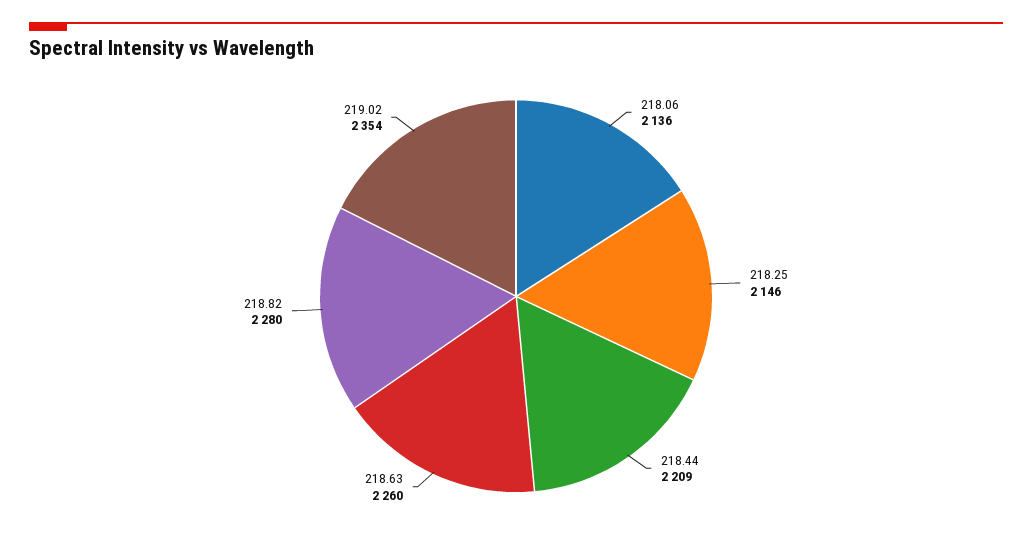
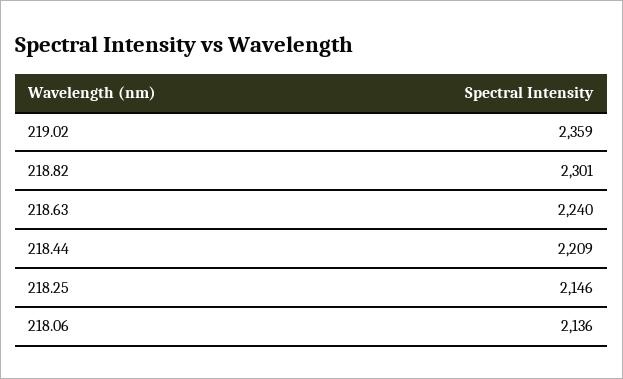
218.63: 2260 -> 2240
218.82: 2280 -> 2301
219.02: 2354 -> 2359

